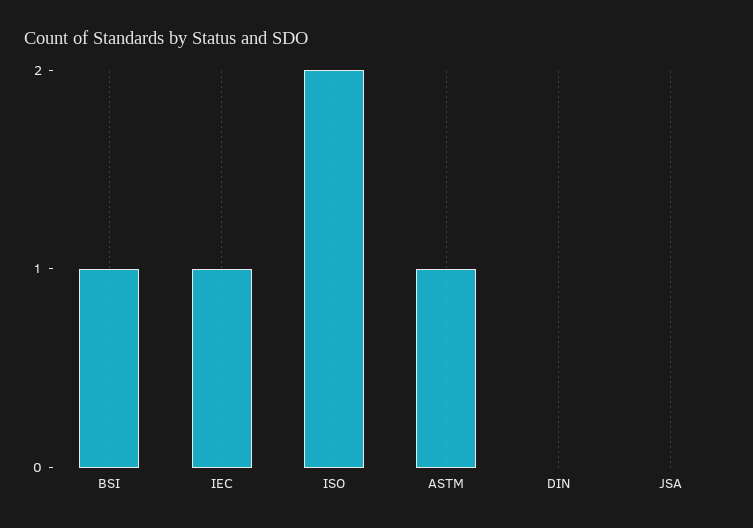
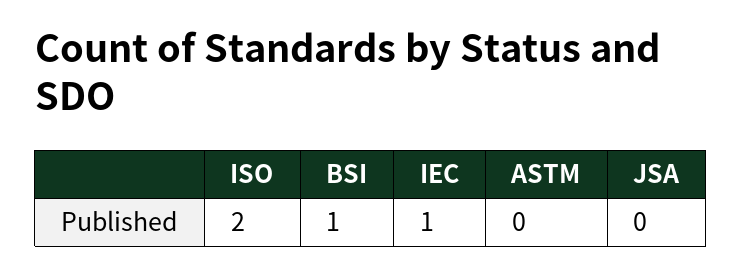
ASTM: 1 -> 0
DIN: 0 -> none

